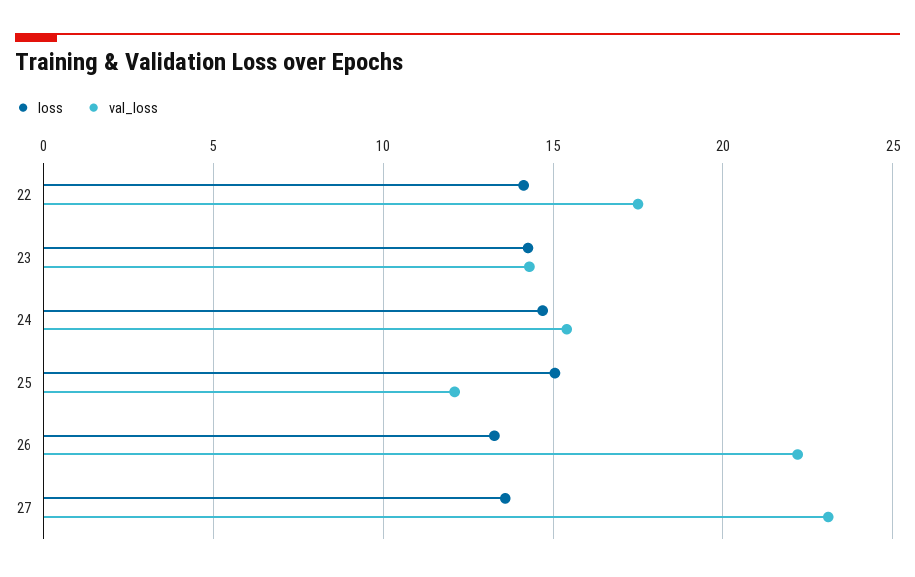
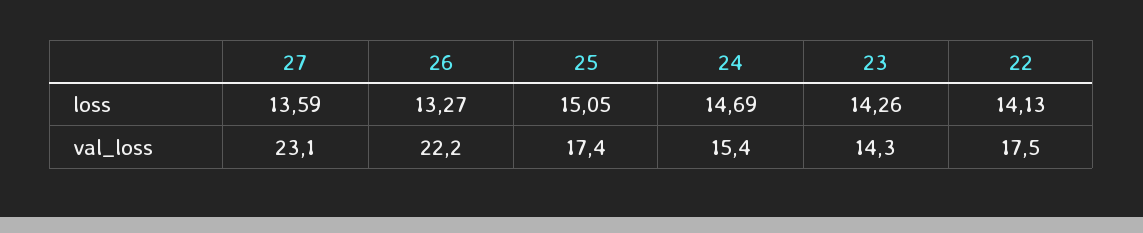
val_loss, 25: 12 -> 17.4

